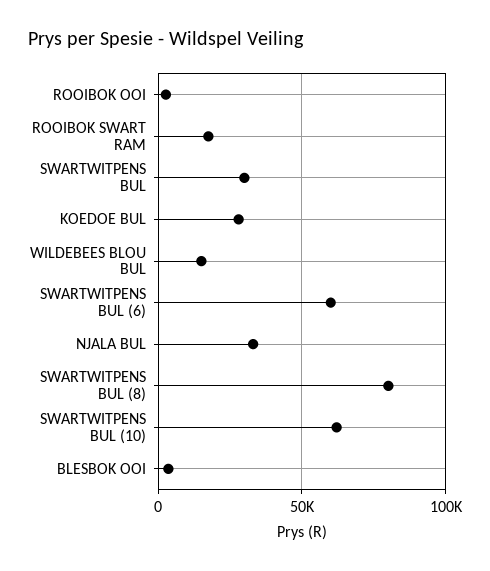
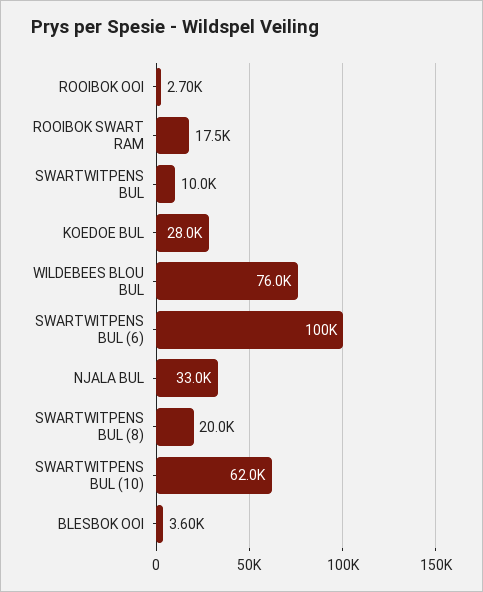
SWARTWITPENS BUL: 30000 -> 10000
WILDEBEES BLOU BUL: 15000 -> 76000
SWARTWITPENS BUL (6): 60000 -> 100000
SWARTWITPENS BUL (8): 80000 -> 20000

